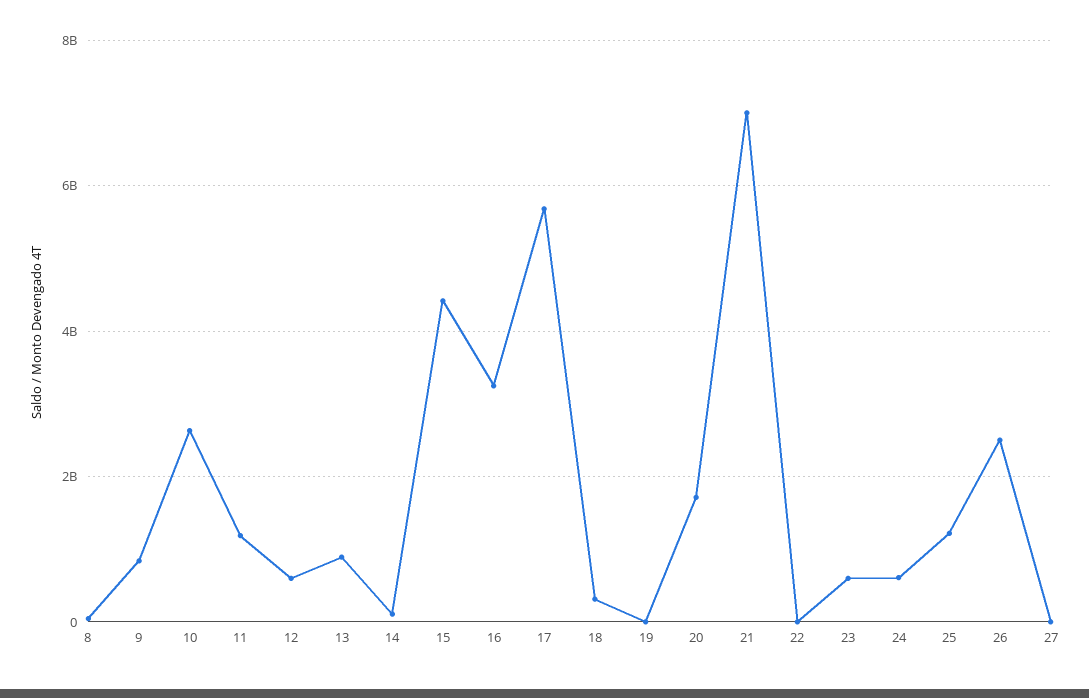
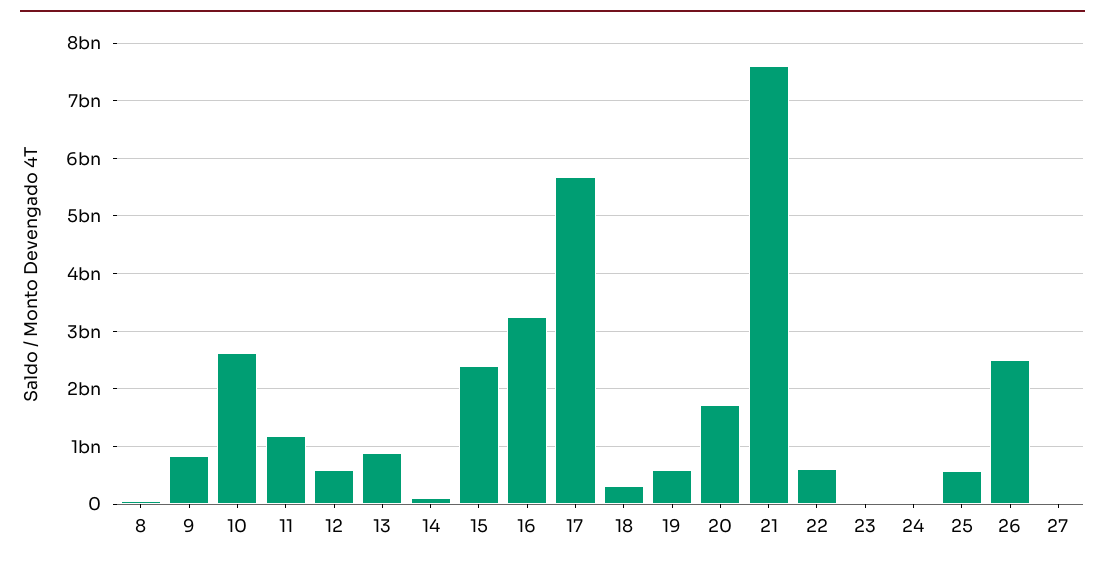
15: 4400000000 -> 2400000000
19: 0 -> 600000000
21: 7000000000 -> 7600000000
22: 0 -> 600000000
23: 600000000 -> 0
24: 600000000 -> 0
25: 1200000000 -> 600000000

